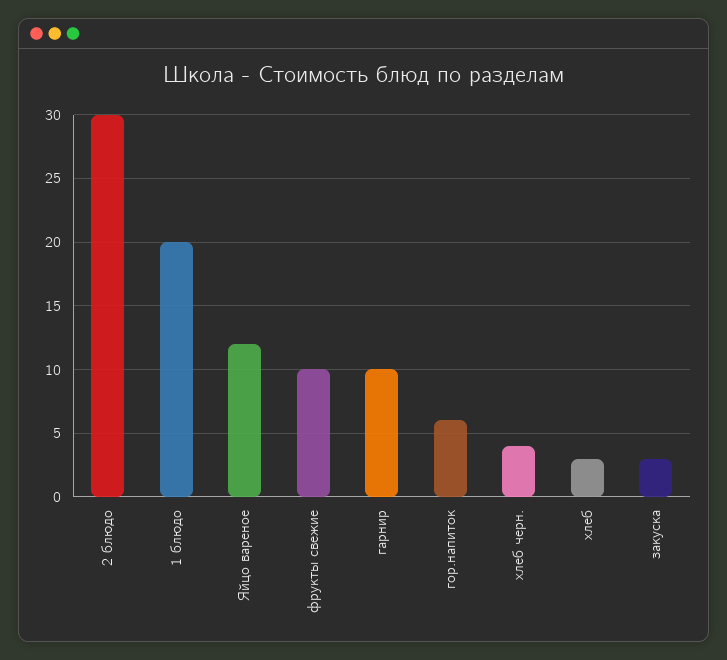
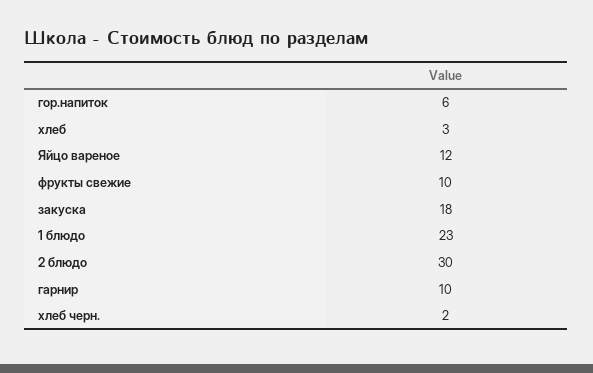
1 блюдо: 20 -> 23
хлеб черн.: 4 -> 2
закуска: 3 -> 18

